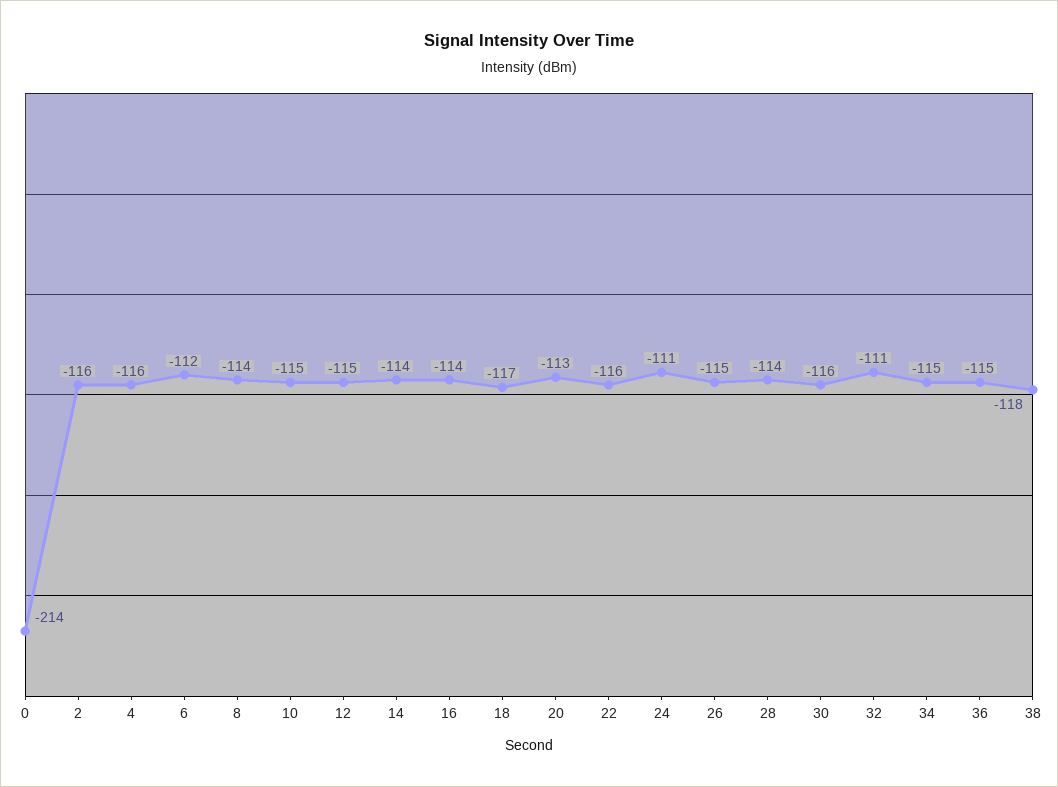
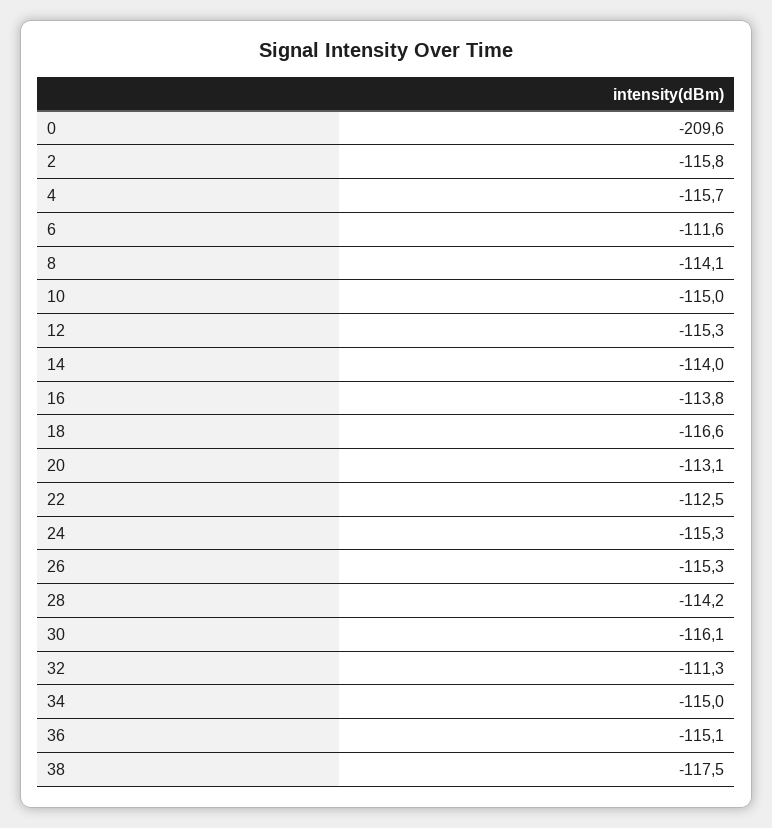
0: -214 -> -209.6
22: -116 -> -112.5
24: -111 -> -115.3

